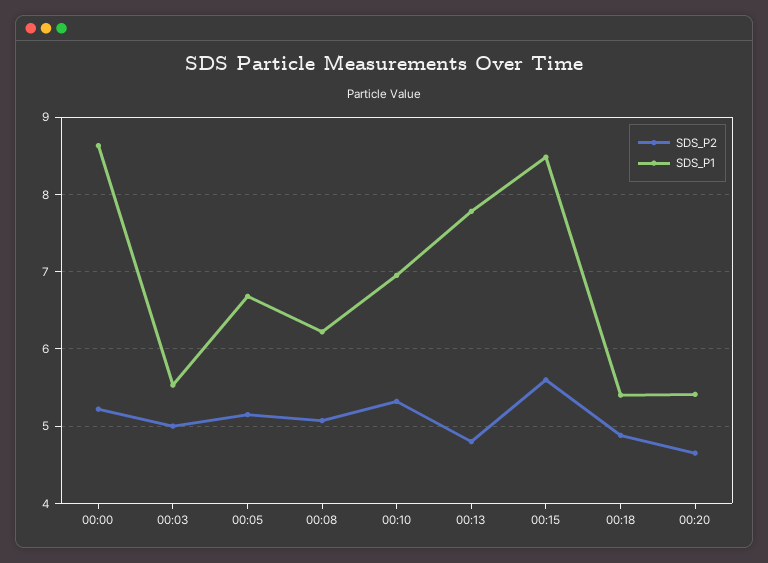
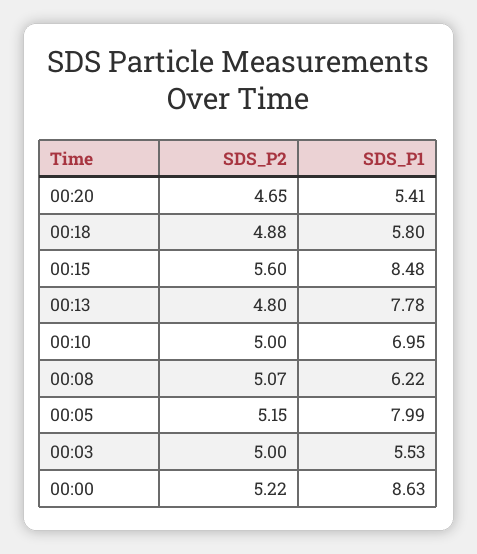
SDS_P1, 00:05: 6.7 -> 7.99
SDS_P2, 00:10: 5.3 -> 5
SDS_P1, 00:18: 5.4 -> 5.8

